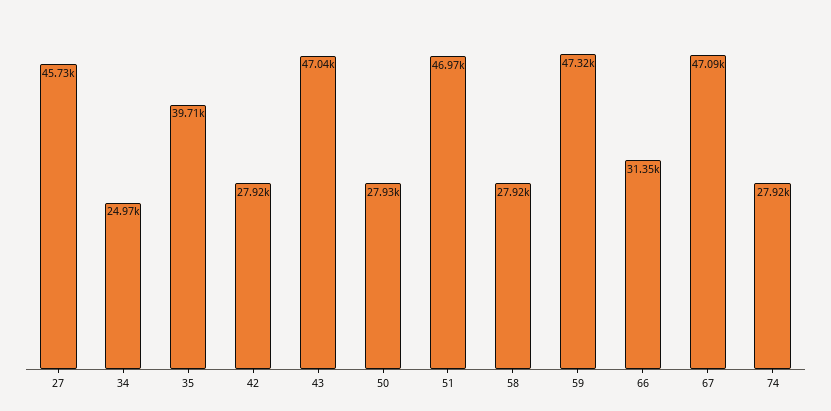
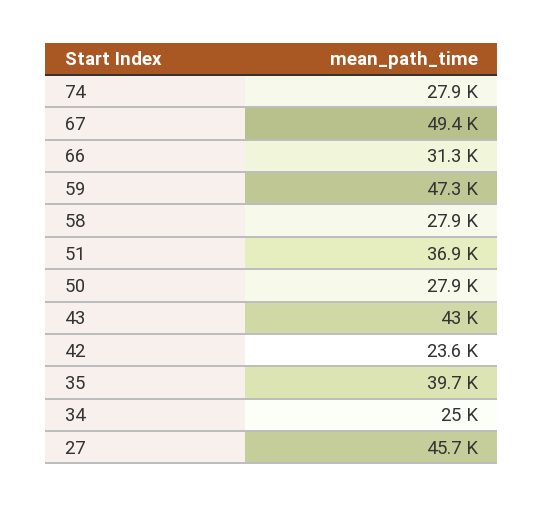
42: 27920 -> 23600
43: 47040 -> 43000
51: 46970 -> 36900
67: 47090 -> 49400

